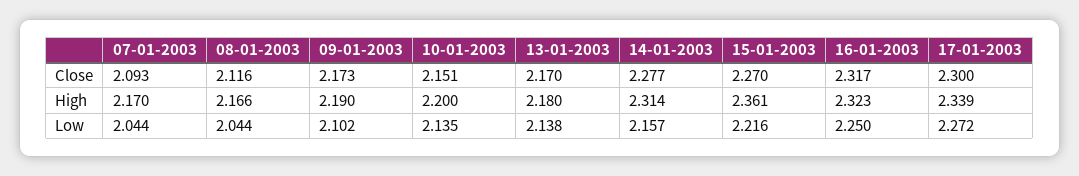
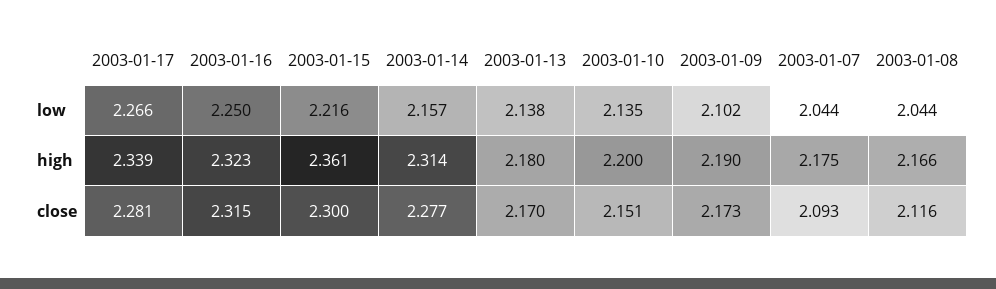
15-01-2003, Close: 2.27 -> 2.3
16-01-2003, Close: 2.317 -> 2.315
17-01-2003, Close: 2.3 -> 2.281
07-01-2003, High: 2.17 -> 2.175
17-01-2003, Low: 2.272 -> 2.266

